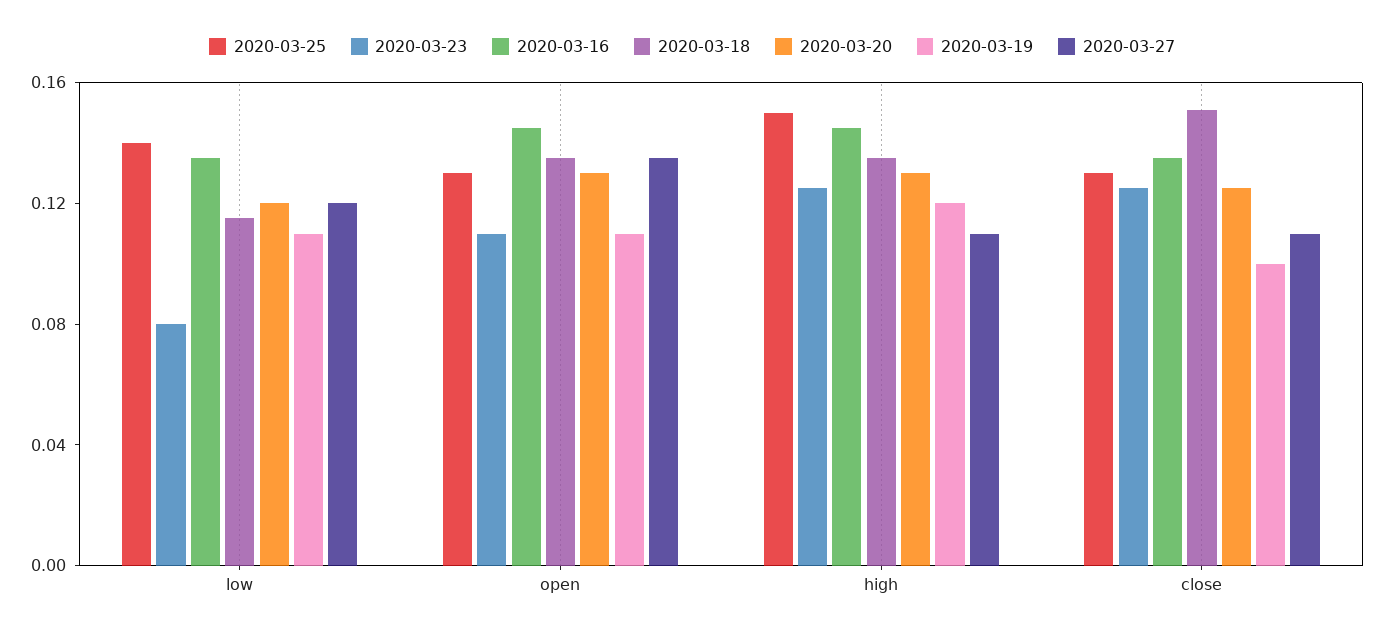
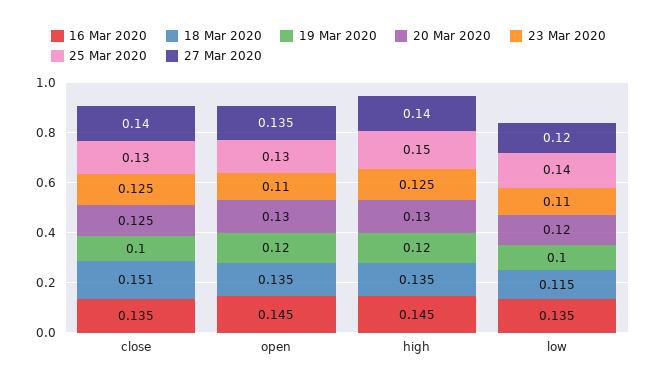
2020-03-23, low: 0.08 -> 0.11
2020-03-19, low: 0.11 -> 0.1
2020-03-19, open: 0.11 -> 0.12
2020-03-27, high: 0.11 -> 0.14
2020-03-27, close: 0.11 -> 0.14

